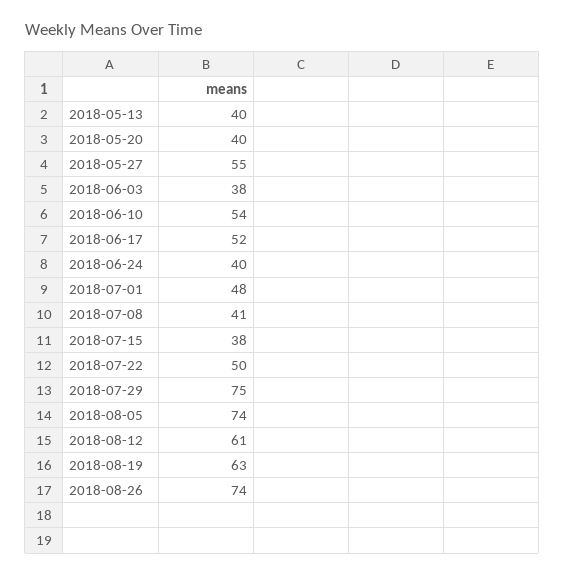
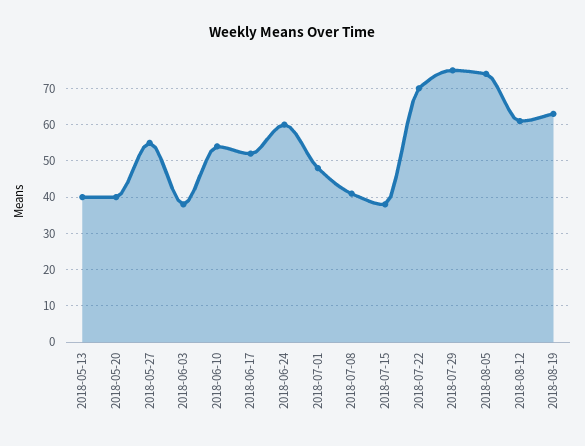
2018-06-24: 40 -> 60
2018-07-22: 50 -> 70
2018-08-26: 74 -> none

